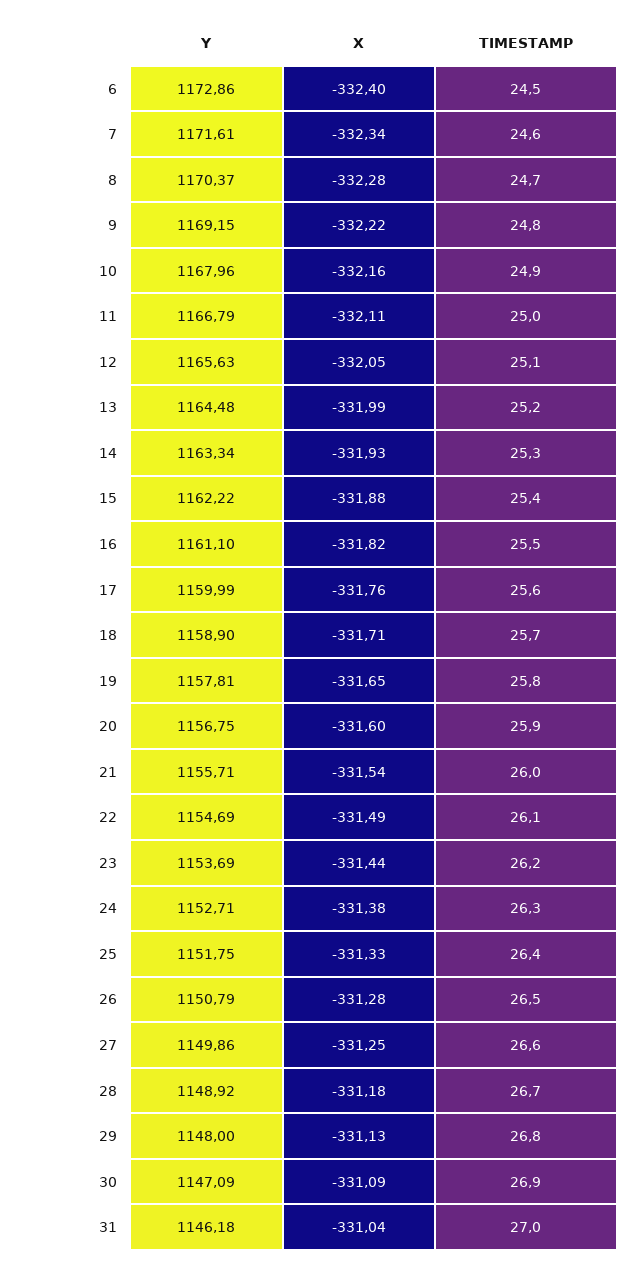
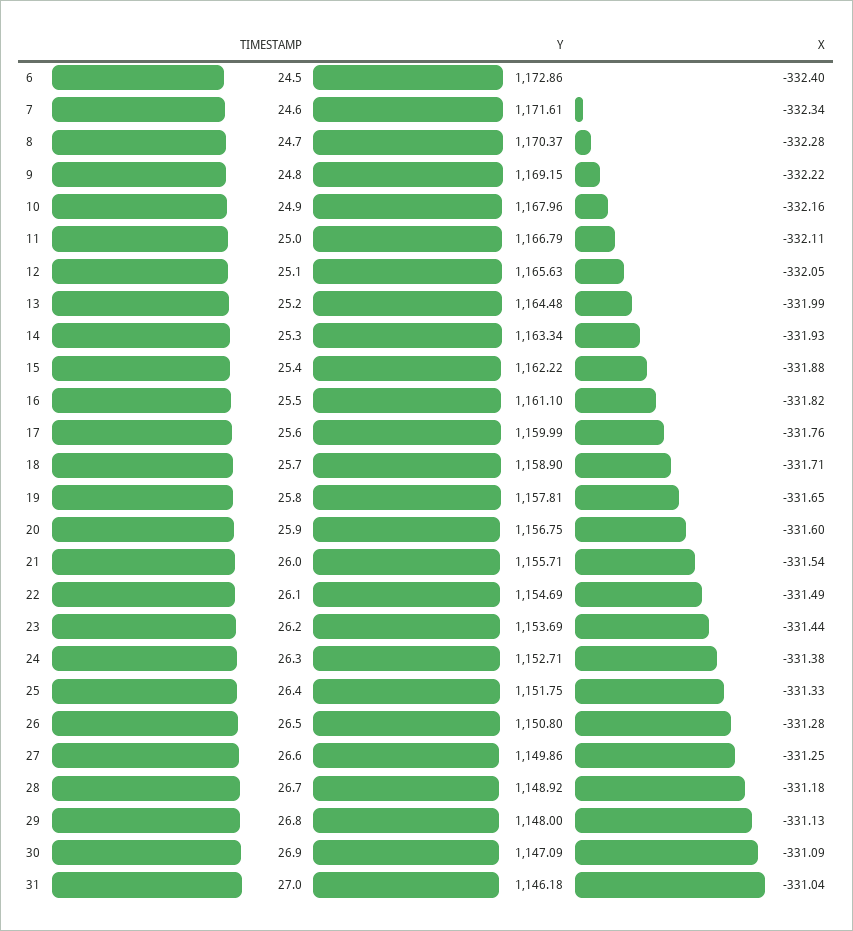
Y, 26: 1150.79 -> 1150.8

